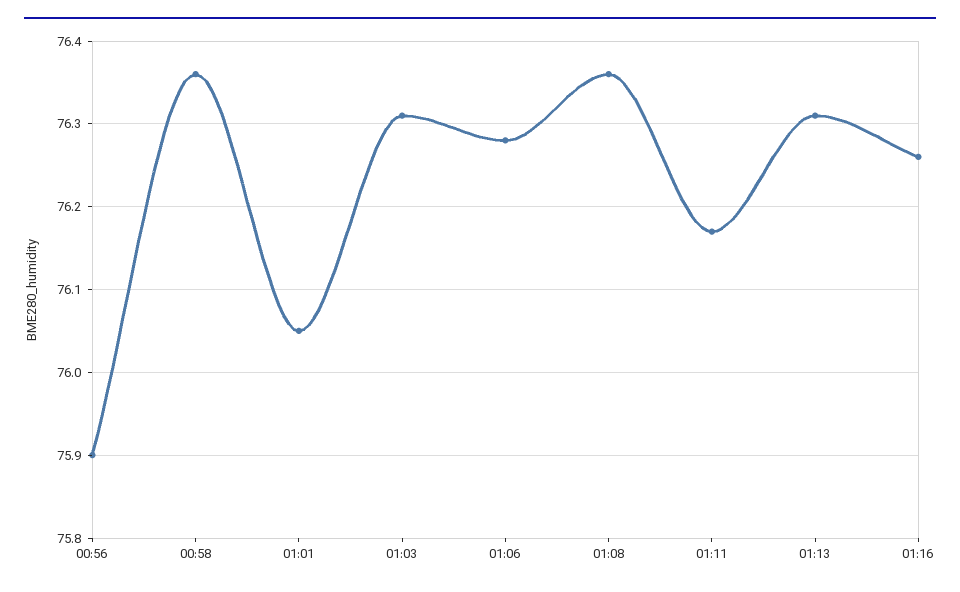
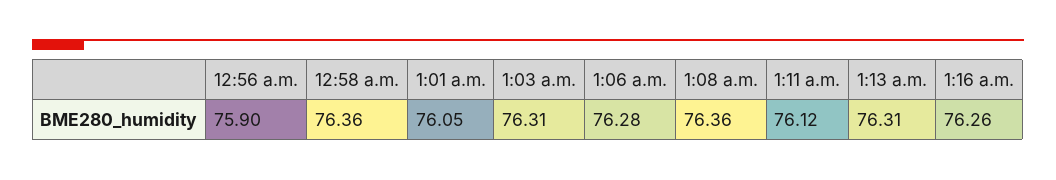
01:11: 76.17 -> 76.12

